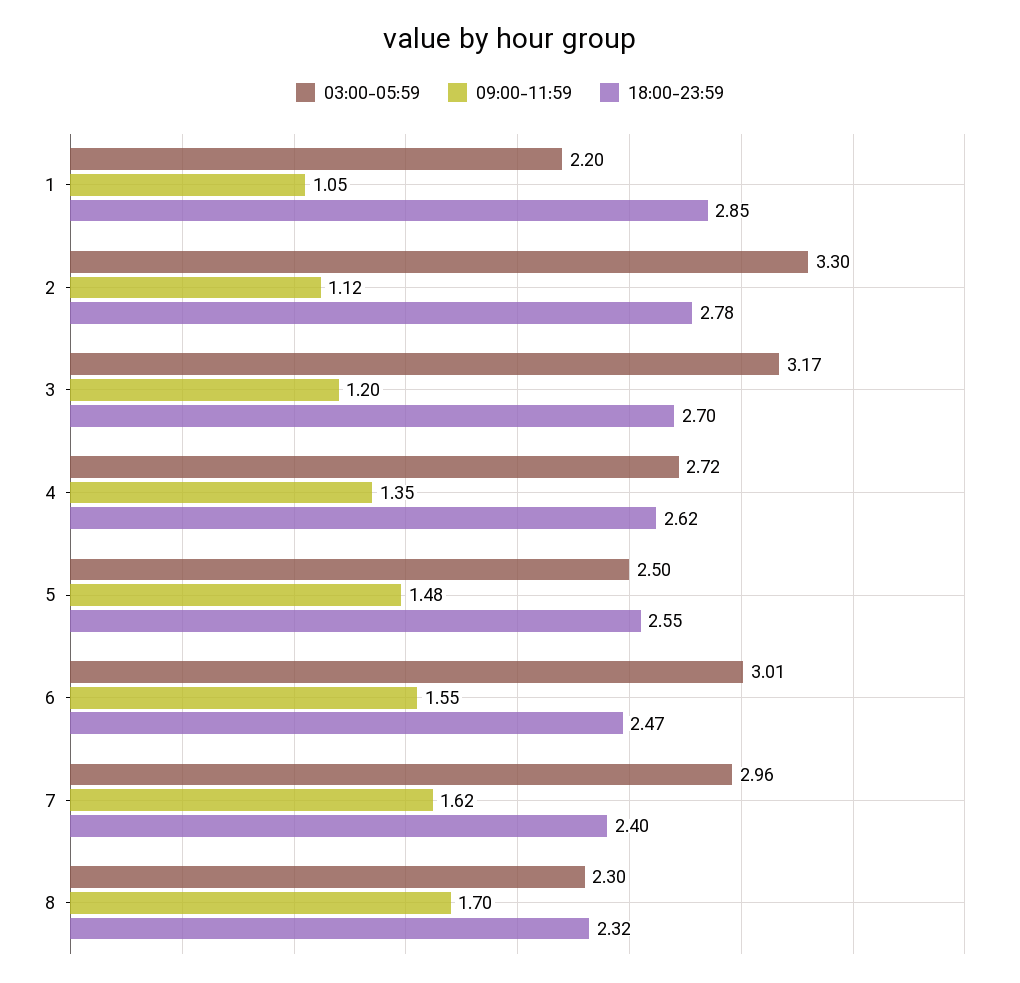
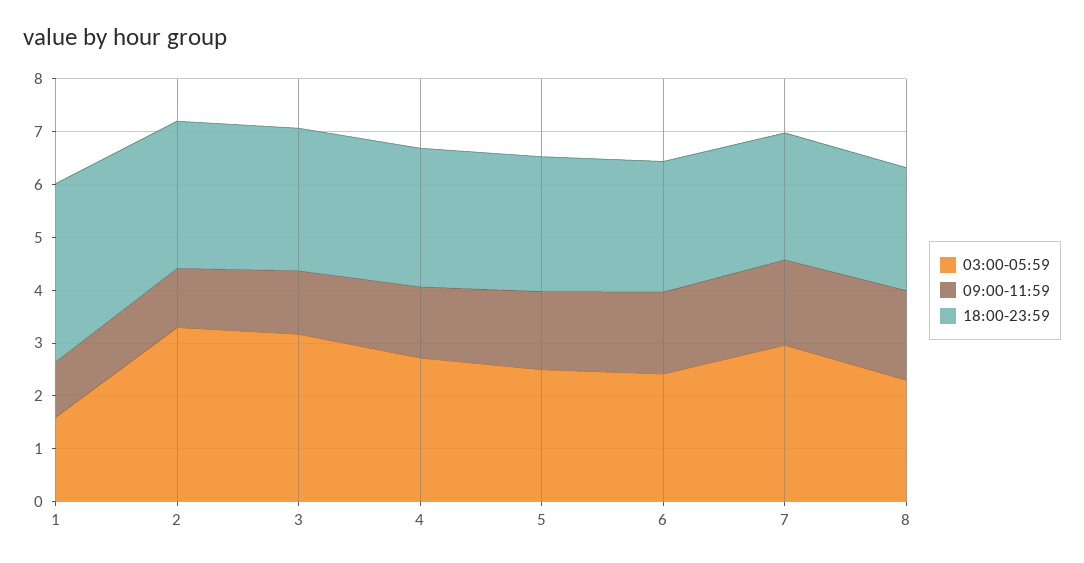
03:00-05:59, 1: 2.2 -> 1.6
18:00-23:59, 1: 2.85 -> 3.4
03:00-05:59, 6: 3.01 -> 2.4

